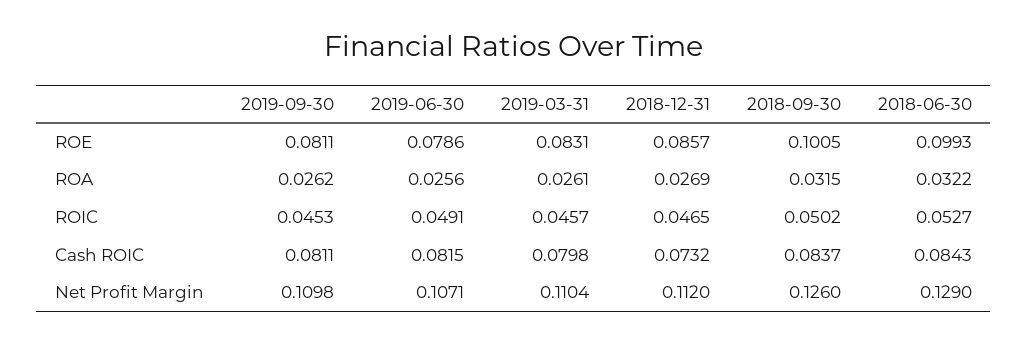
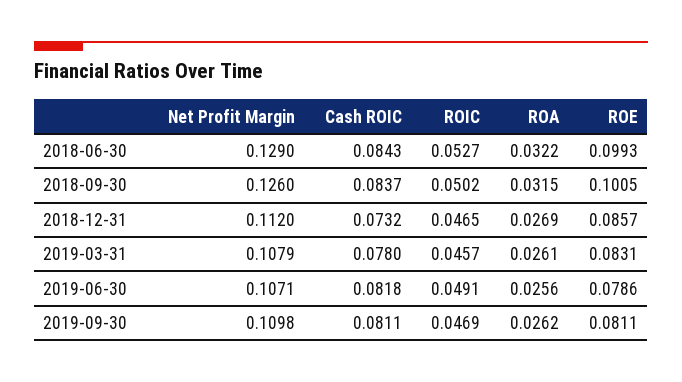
2019-09-30, ROIC: 0.0453 -> 0.0469
2019-06-30, Cash ROIC: 0.0815 -> 0.0818
2019-03-31, Cash ROIC: 0.0798 -> 0.078
2019-03-31, Net Profit Margin: 0.1104 -> 0.1079

